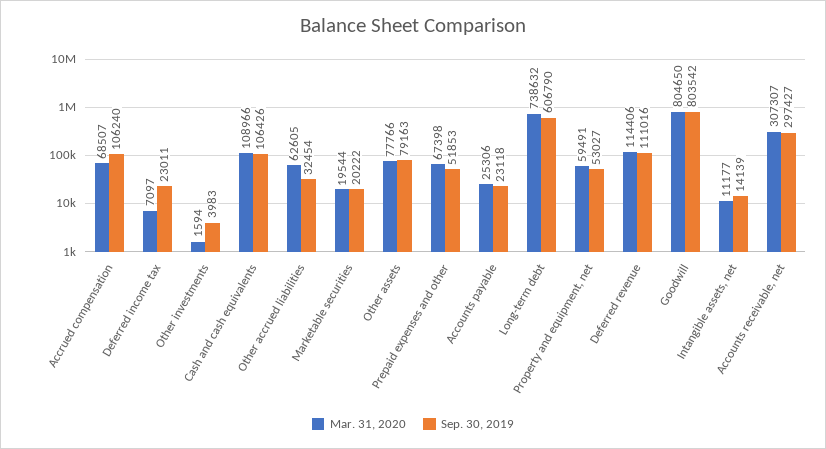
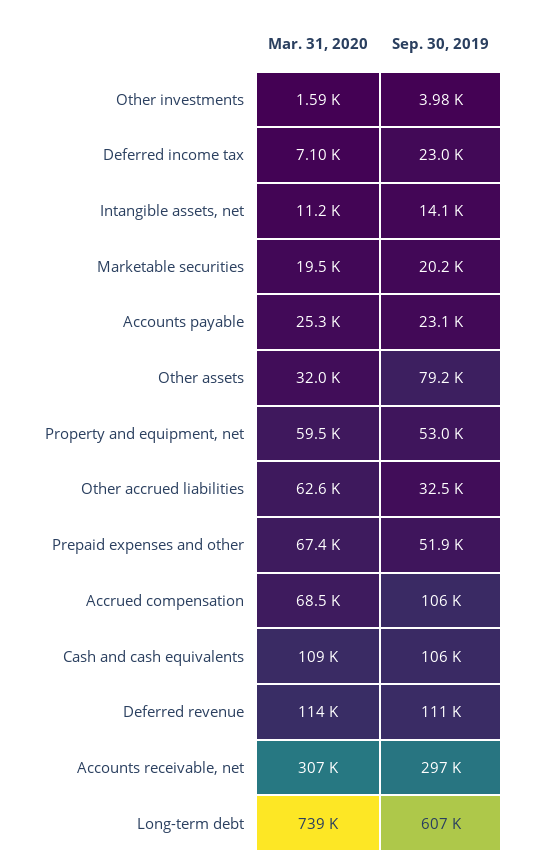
Mar. 31, 2020, Other assets: 77766 -> 32000
Mar. 31, 2020, Goodwill: 804650 -> none
Sep. 30, 2019, Goodwill: 803542 -> none

